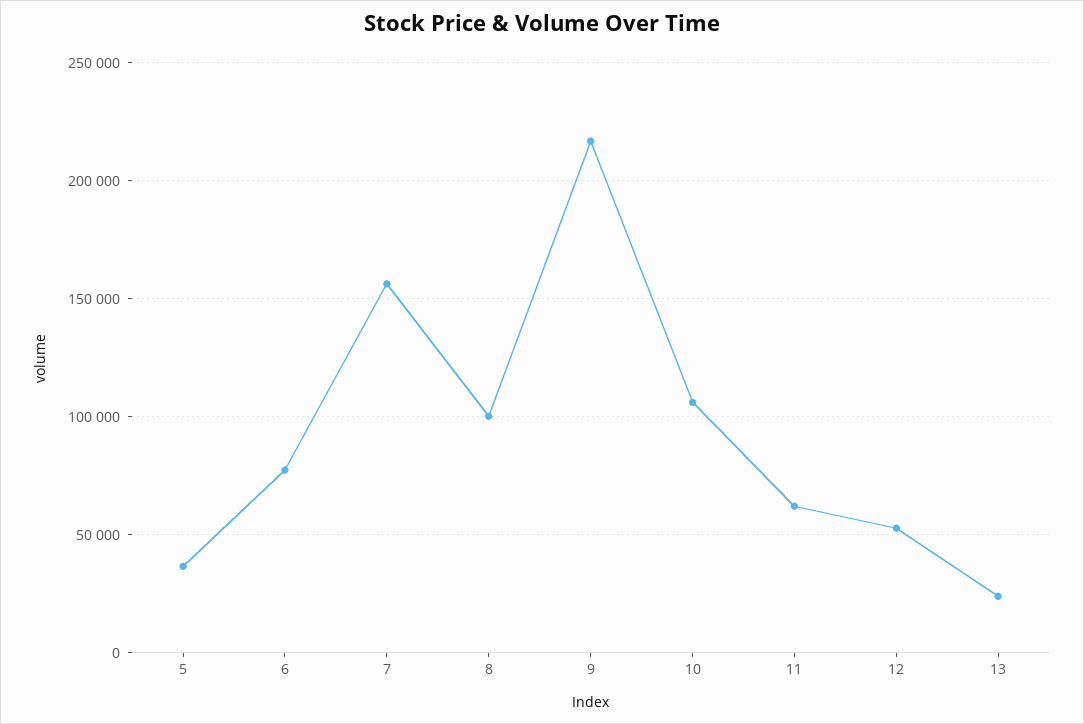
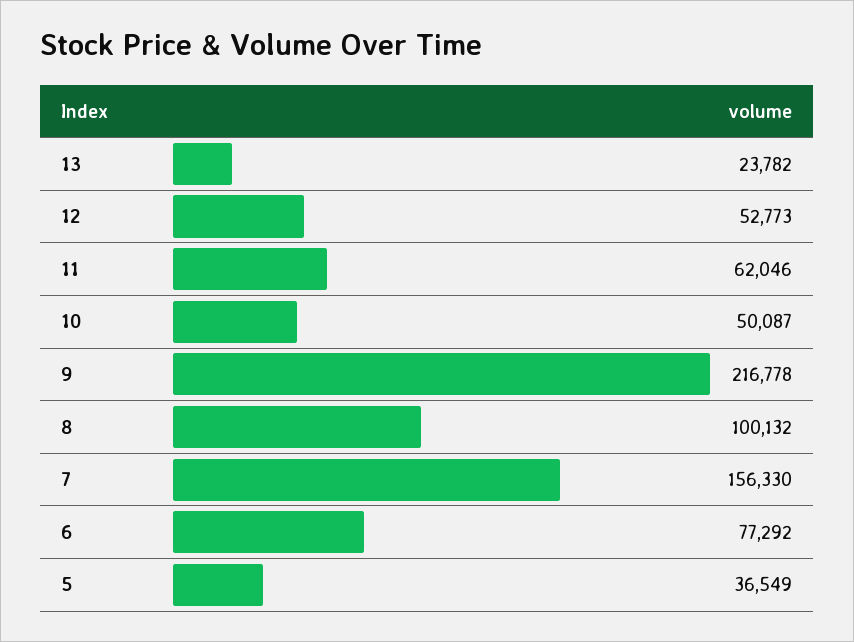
10: 105000 -> 50087

